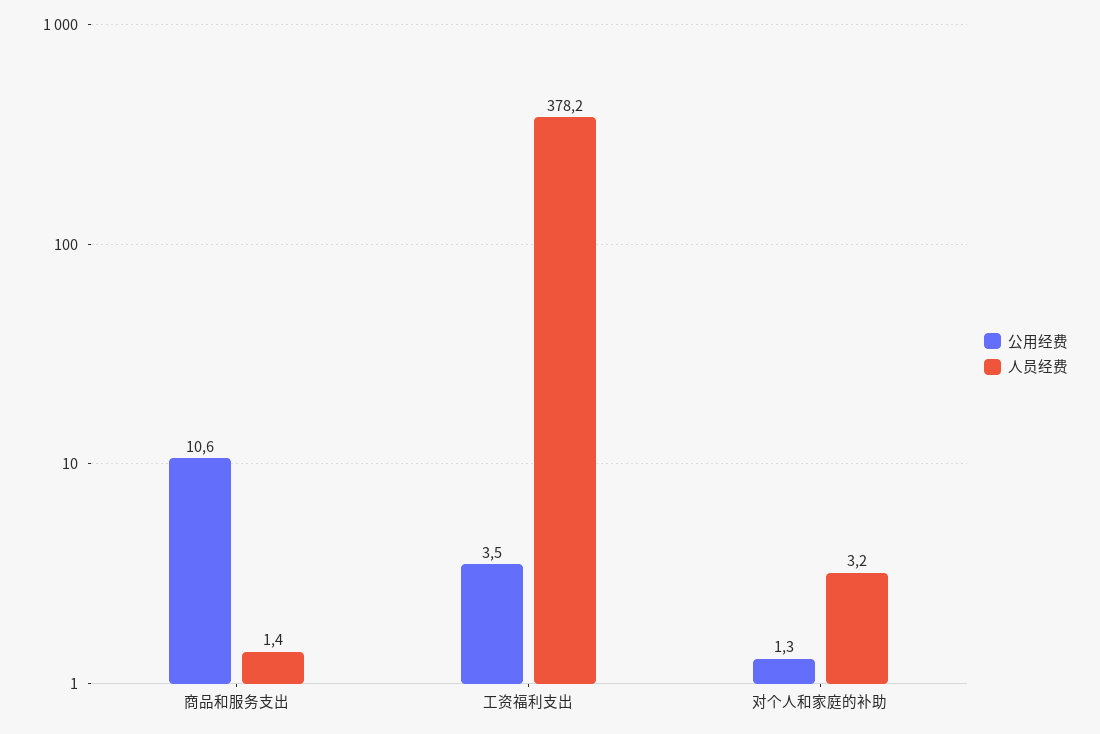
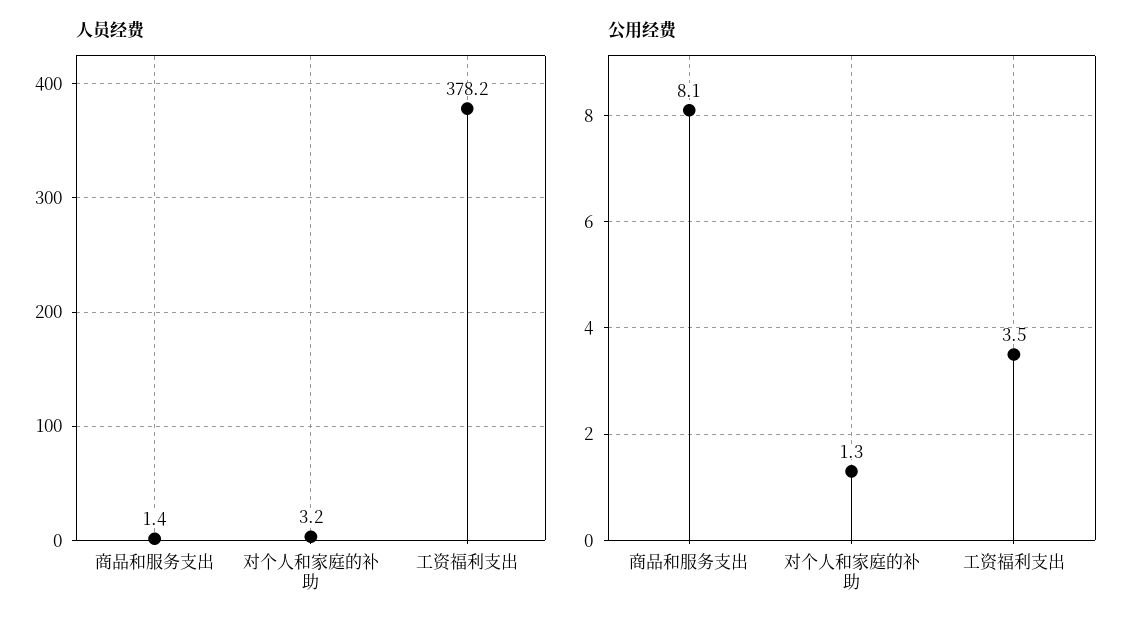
公用经费, 商品和服务支出: 10.6 -> 8.1

